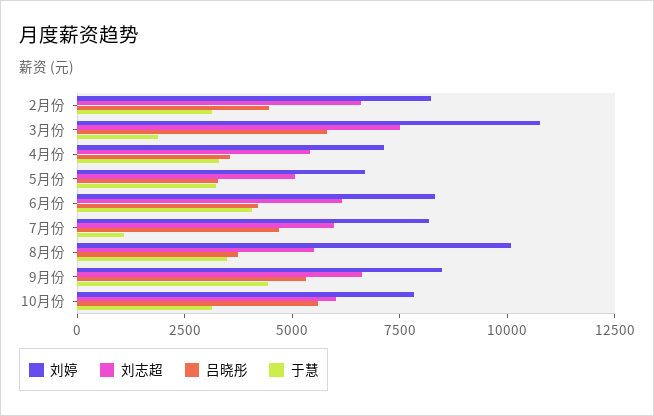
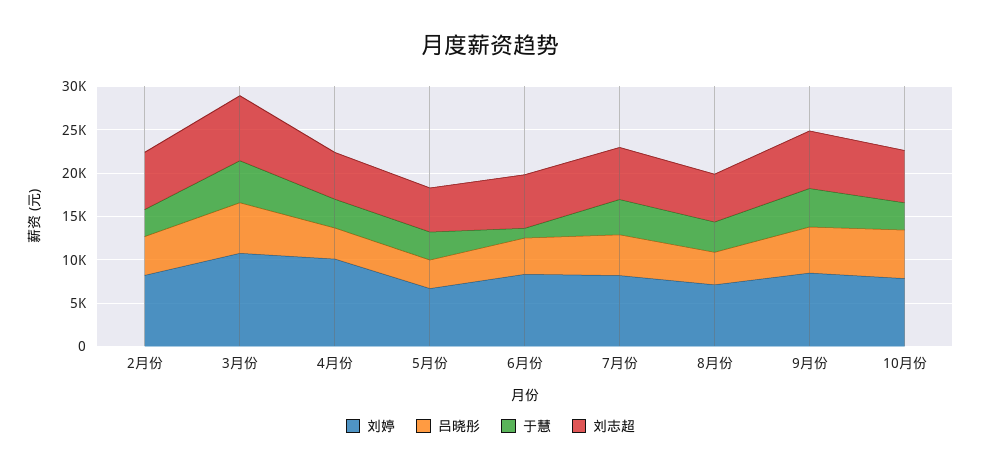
于慧, 3月份: 2000 -> 5000
刘婷, 4月份: 7000 -> 10000
于慧, 6月份: 4000 -> 1000
于慧, 7月份: 1000 -> 4000
刘婷, 8月份: 10000 -> 7000

